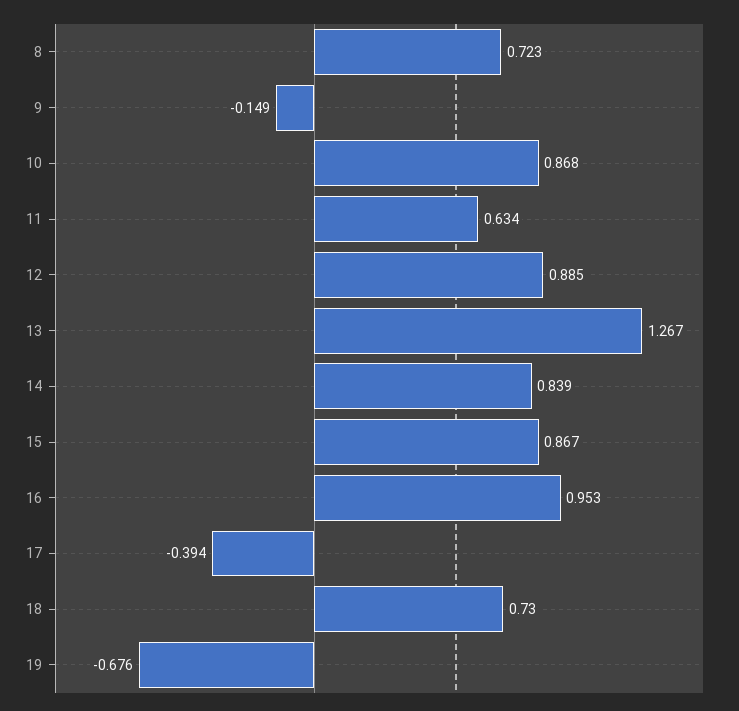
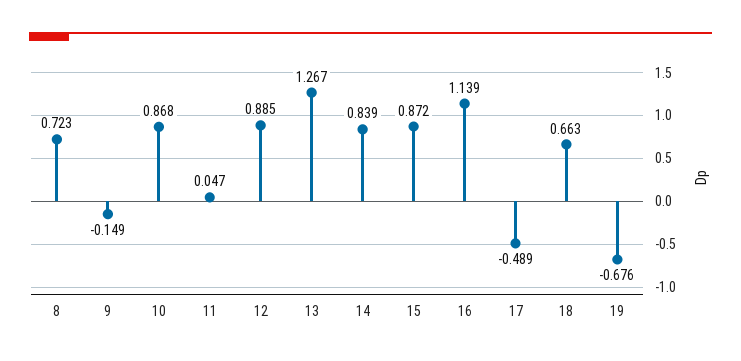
11: 0.634 -> 0.047
15: 0.867 -> 0.872
16: 0.953 -> 1.139
17: -0.394 -> -0.489
18: 0.73 -> 0.663

